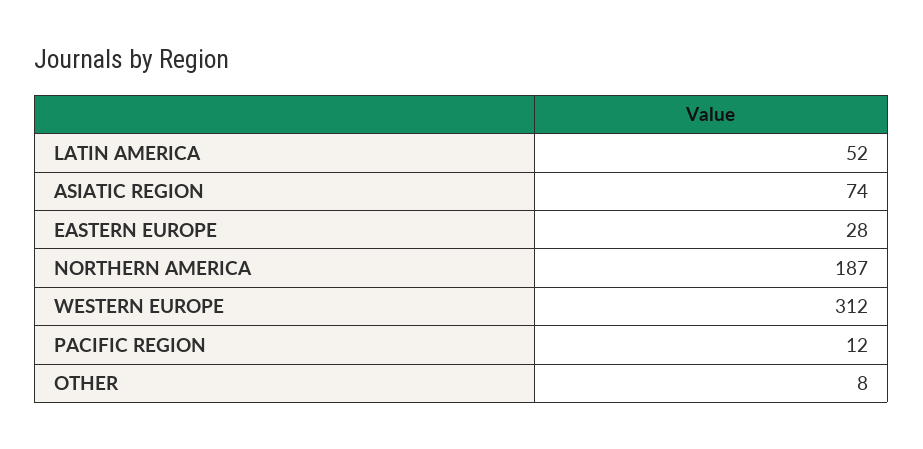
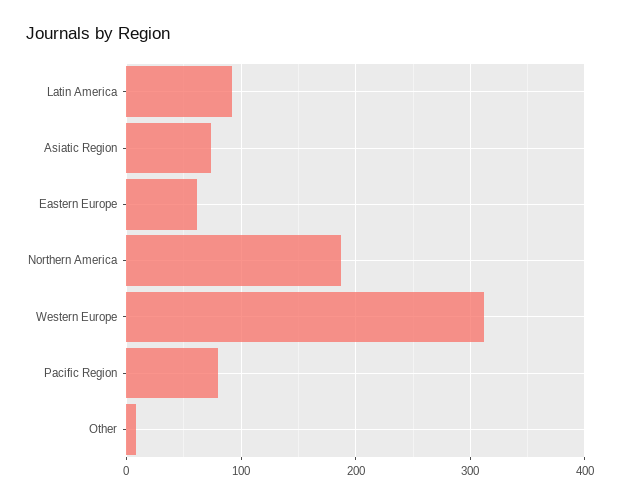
LATIN AMERICA: 52 -> 90
EASTERN EUROPE: 28 -> 60
PACIFIC REGION: 12 -> 80

